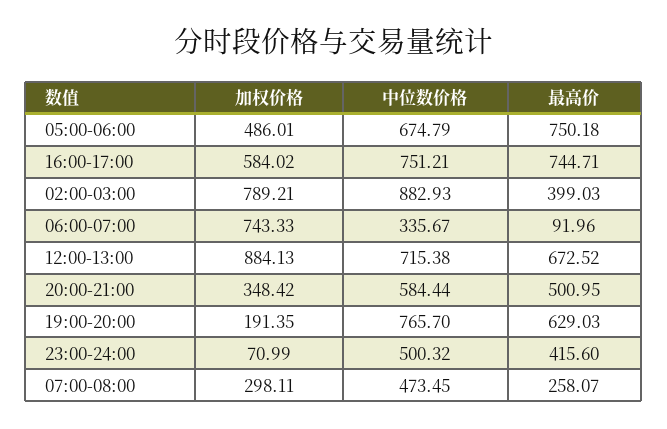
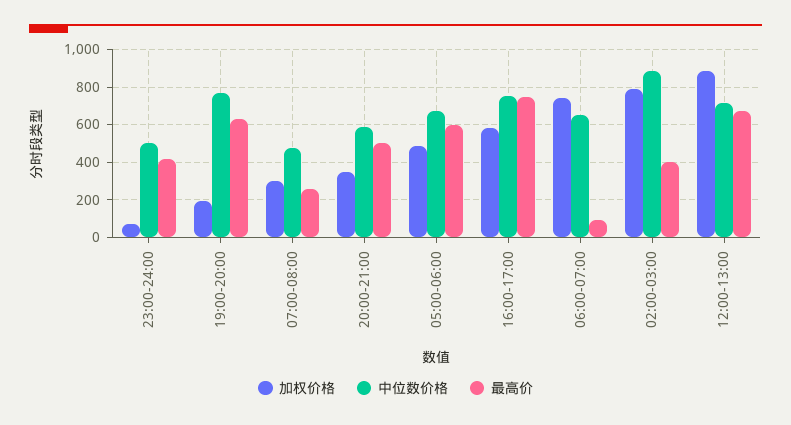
最高价, 05:00-06:00: 750.18 -> 600
中位数价格, 06:00-07:00: 335.67 -> 650

